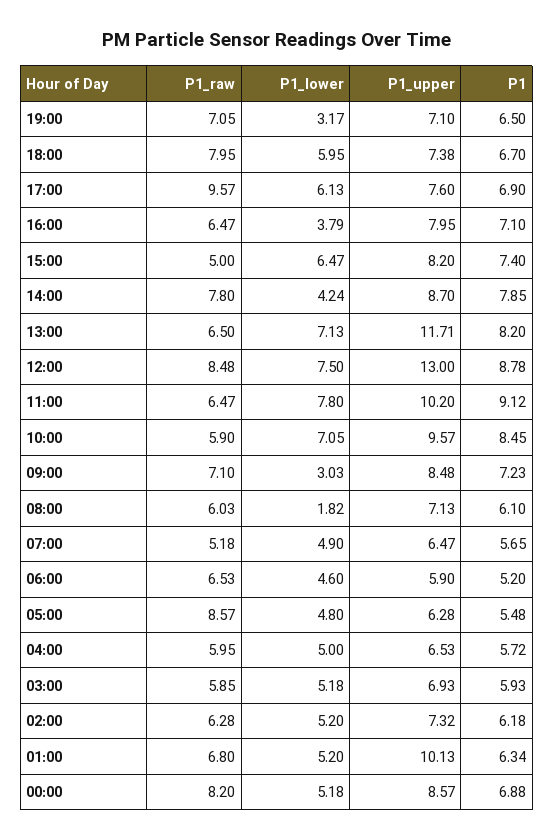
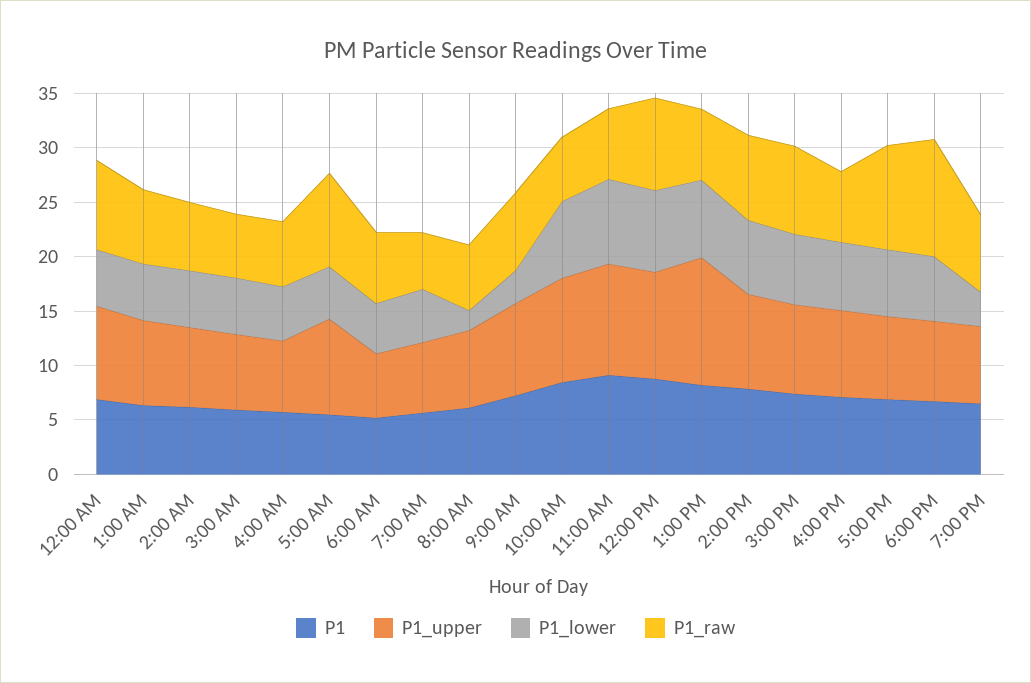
P1_raw, 18:00: 7.95 -> 11
P1_lower, 16:00: 3.79 -> 6
P1_raw, 15:00: 5 -> 8
P1_lower, 14:00: 4.24 -> 7
P1_upper, 12:00: 13 -> 10
P1_upper, 05:00: 6.28 -> 9
P1_upper, 01:00: 10.13 -> 8

